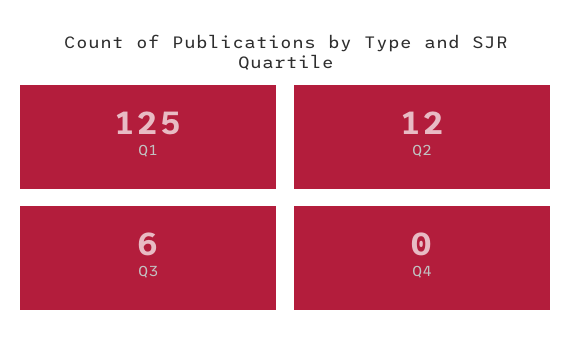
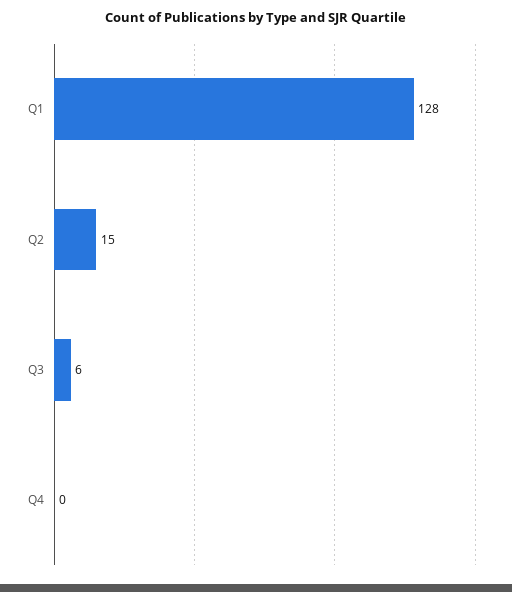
Q1: 125 -> 128
Q2: 12 -> 15

